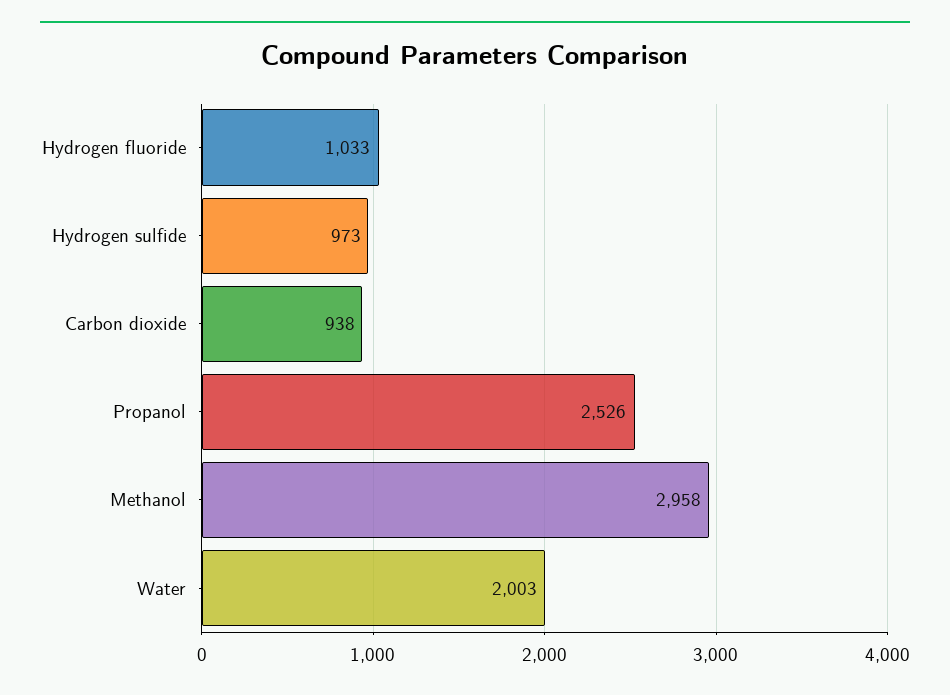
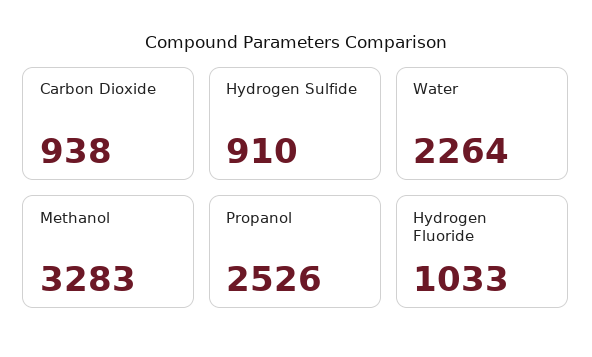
Hydrogen sulfide: 973 -> 910
Methanol: 2958 -> 3283
Water: 2003 -> 2264

